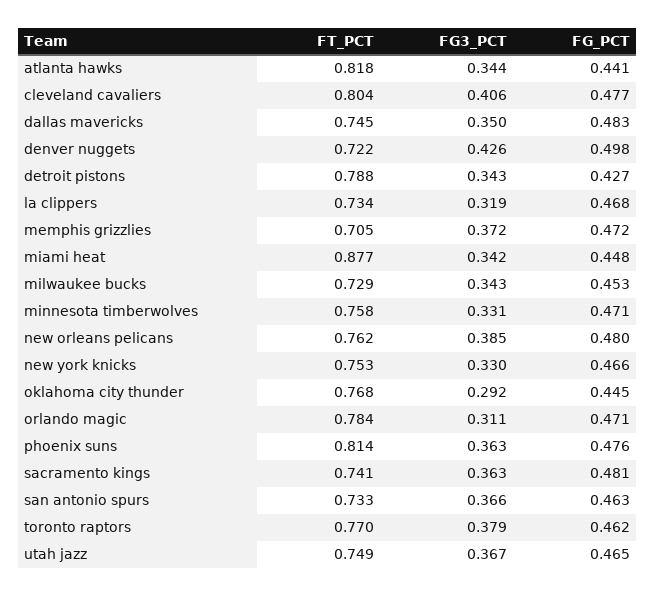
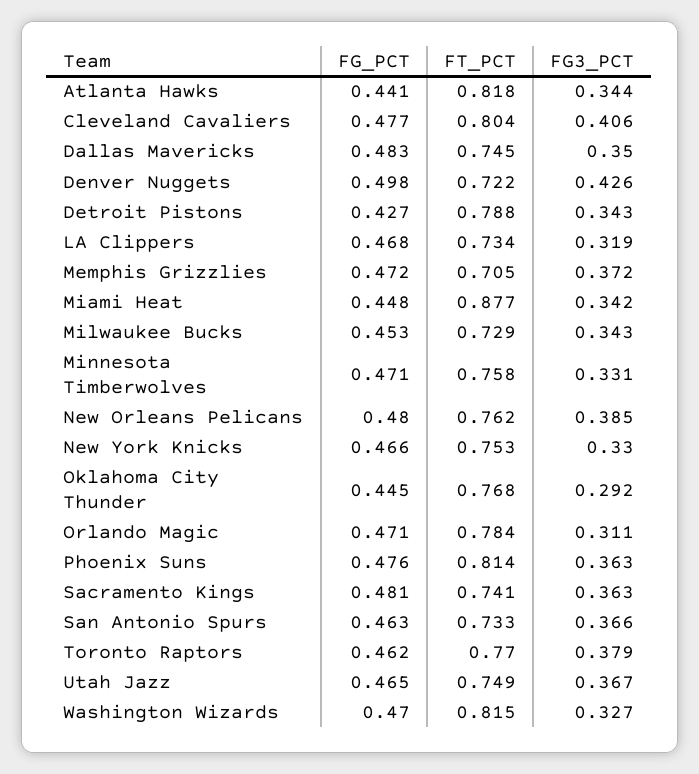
FG_PCT, Washington Wizards: none -> 0.47
FT_PCT, Washington Wizards: none -> 0.815
FG3_PCT, Washington Wizards: none -> 0.327

